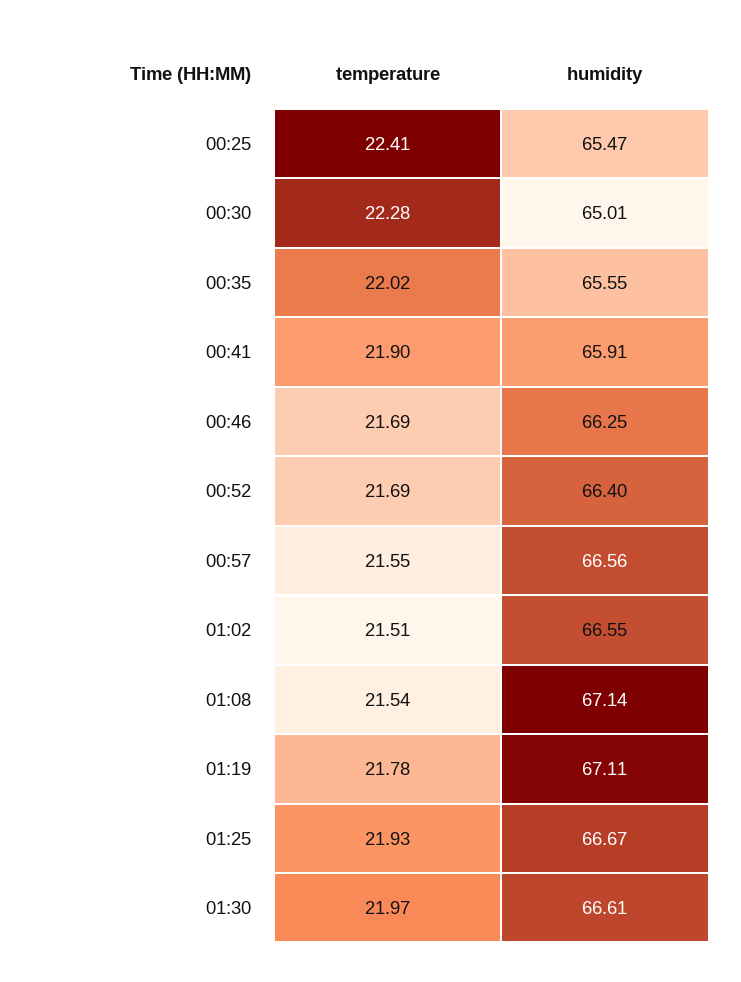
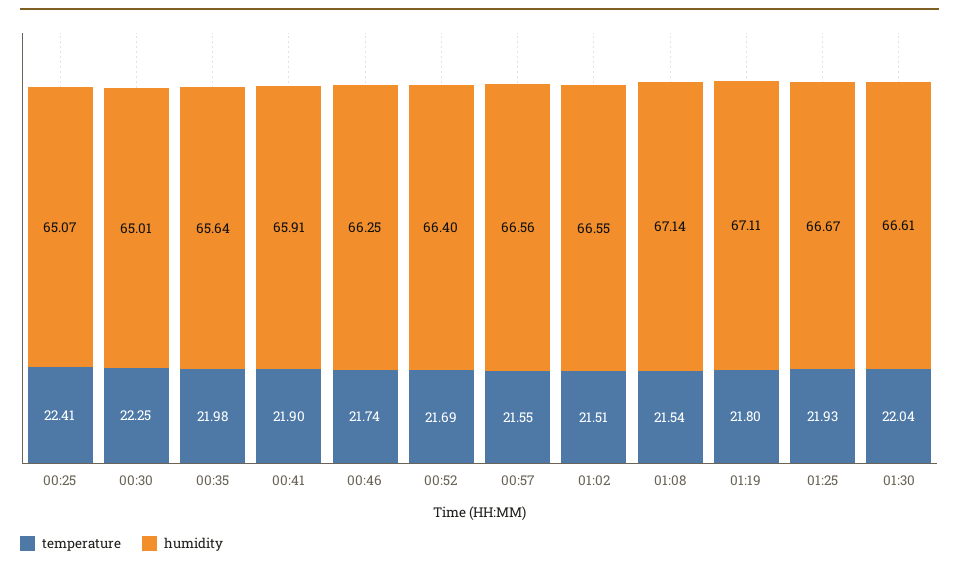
humidity, 00:25: 65.47 -> 65.07
temperature, 00:30: 22.28 -> 22.25
temperature, 00:35: 22.02 -> 21.98
humidity, 00:35: 65.55 -> 65.64
temperature, 00:46: 21.69 -> 21.74
temperature, 01:19: 21.78 -> 21.8
temperature, 01:30: 21.97 -> 22.04

